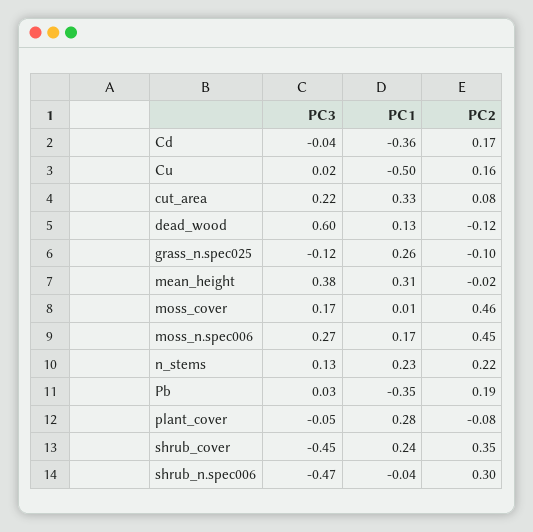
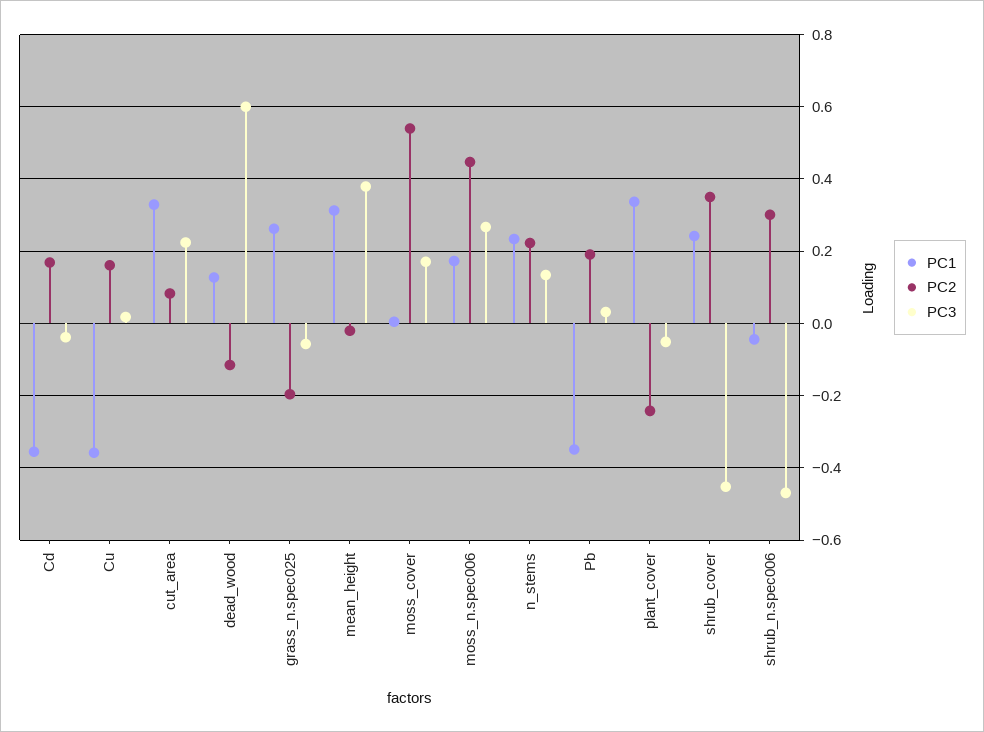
PC1, Cu: -0.5 -> -0.36
PC3, grass_n.spec025: -0.12 -> -0.06
PC2, grass_n.spec025: -0.1 -> -0.2
PC2, moss_cover: 0.46 -> 0.54
PC1, plant_cover: 0.28 -> 0.34
PC2, plant_cover: -0.08 -> -0.24

